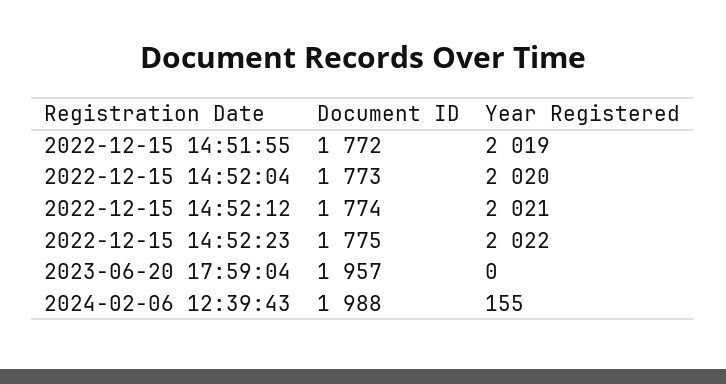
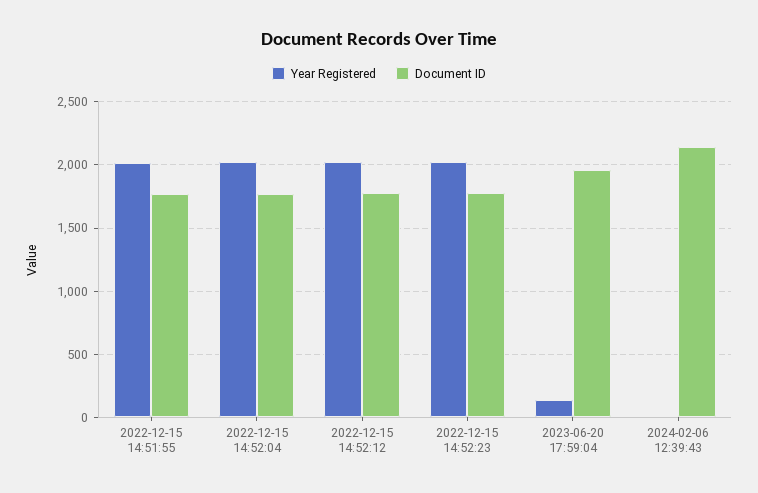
Year Registered, 2023-06-20 17:59:04: 0 -> 150
Document ID, 2024-02-06 12:39:43: 1988 -> 2150
Year Registered, 2024-02-06 12:39:43: 155 -> 0

